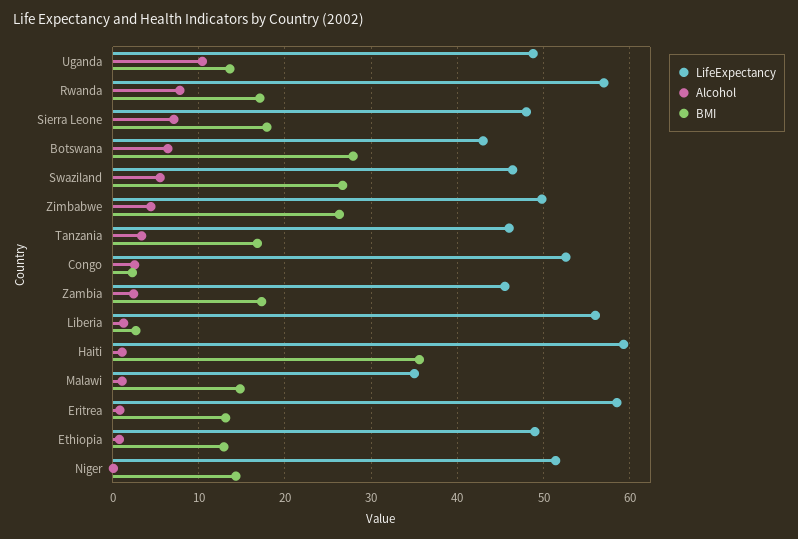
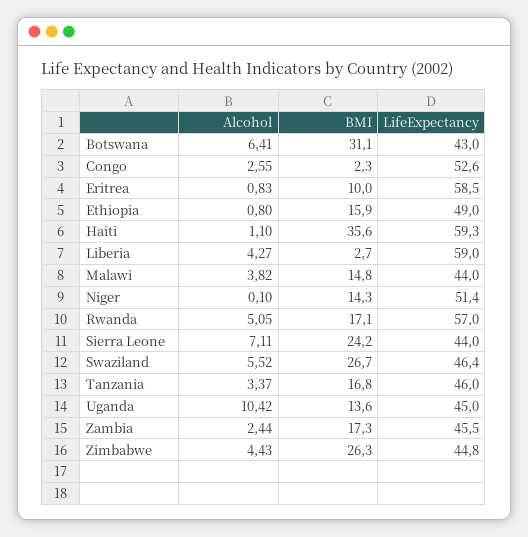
LifeExpectancy, Uganda: 49 -> 45
Alcohol, Rwanda: 8 -> 5.05
LifeExpectancy, Sierra Leone: 48 -> 44
BMI, Sierra Leone: 18 -> 24.2
BMI, Botswana: 28 -> 31.1
LifeExpectancy, Zimbabwe: 50 -> 44.8
LifeExpectancy, Liberia: 56 -> 59
Alcohol, Liberia: 1 -> 4.27
LifeExpectancy, Malawi: 35 -> 44
Alcohol, Malawi: 1 -> 3.82
BMI, Eritrea: 13 -> 10
BMI, Ethiopia: 13 -> 15.9

